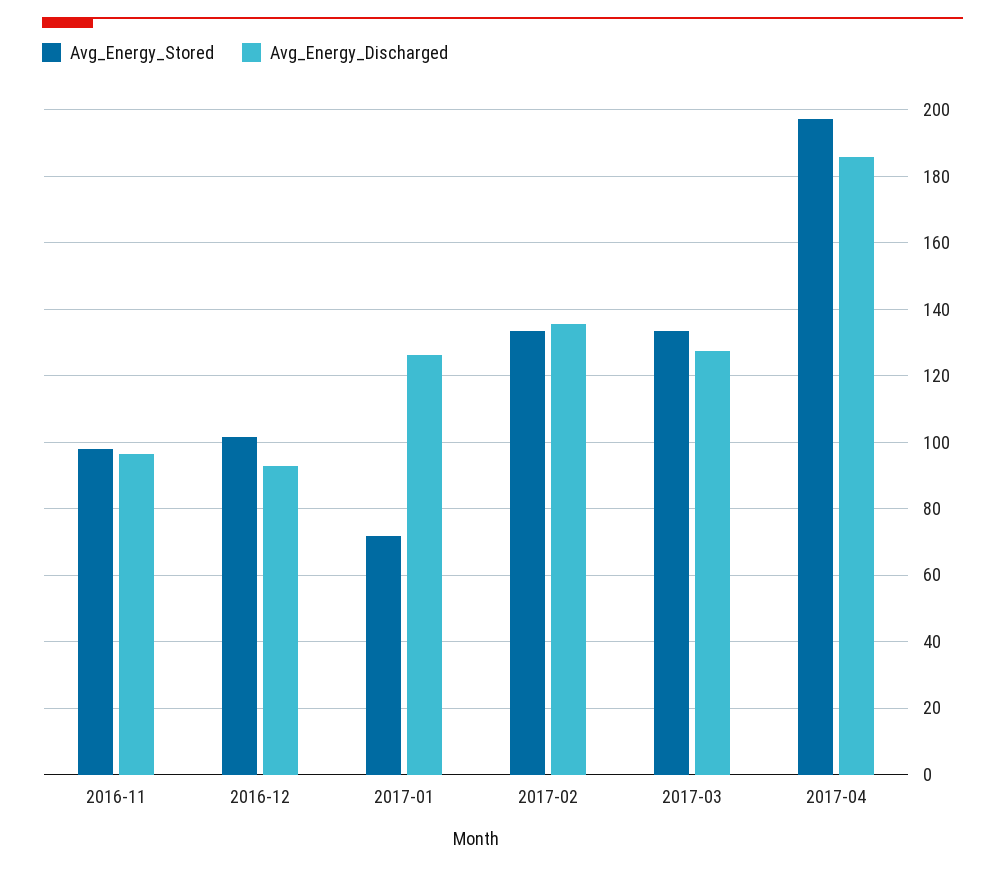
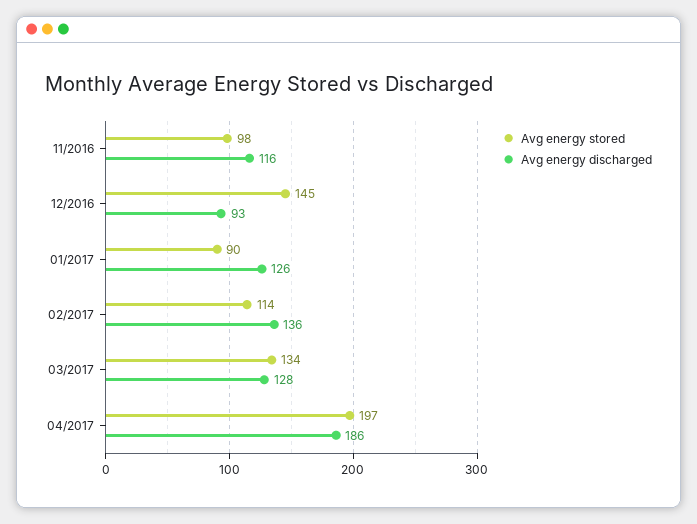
Avg_Energy_Discharged, 2016-11: 96 -> 116
Avg_Energy_Stored, 2016-12: 102 -> 145
Avg_Energy_Stored, 2017-01: 72 -> 90
Avg_Energy_Stored, 2017-02: 134 -> 114

